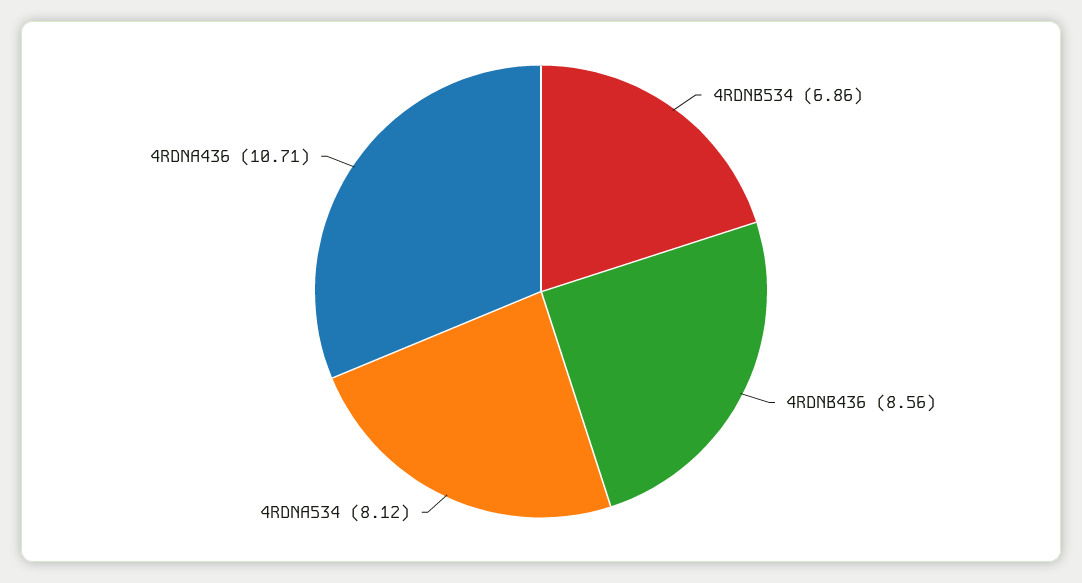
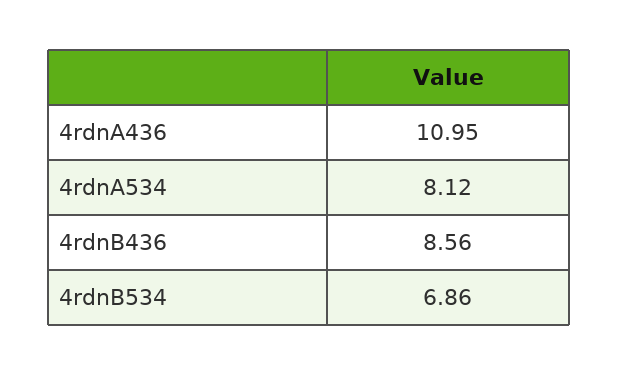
4RDNA436: 10.71 -> 10.95

